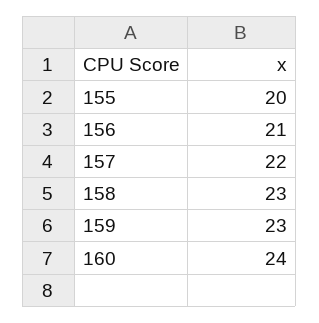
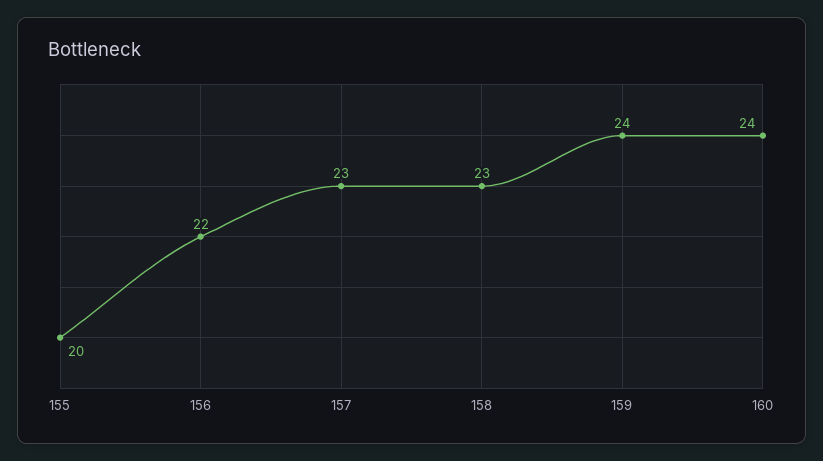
156: 21 -> 22
157: 22 -> 23
159: 23 -> 24

